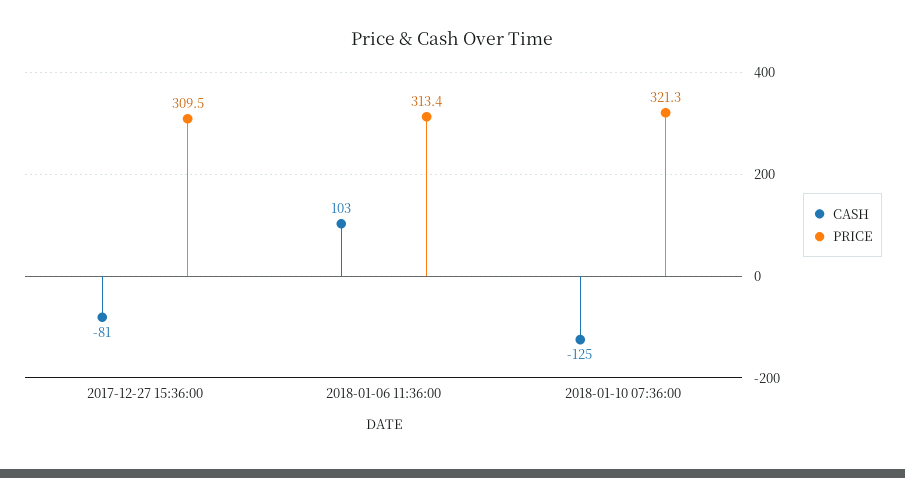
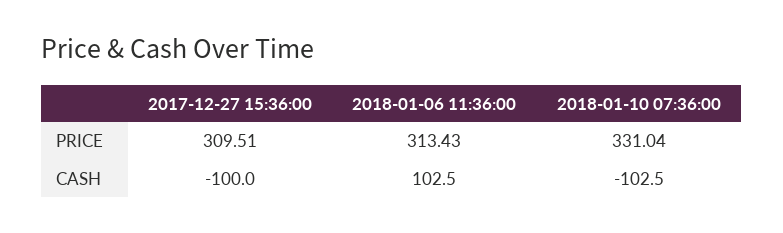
CASH, 2017-12-27 15:36:00: -81 -> -100
CASH, 2018-01-10 07:36:00: -125 -> -102.5
PRICE, 2018-01-10 07:36:00: 321.3 -> 331.04

